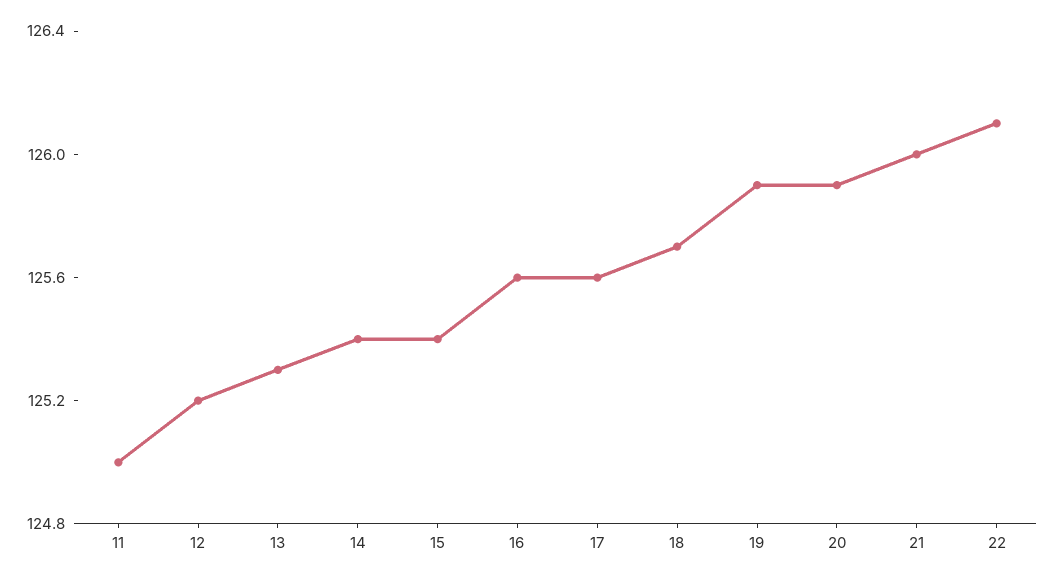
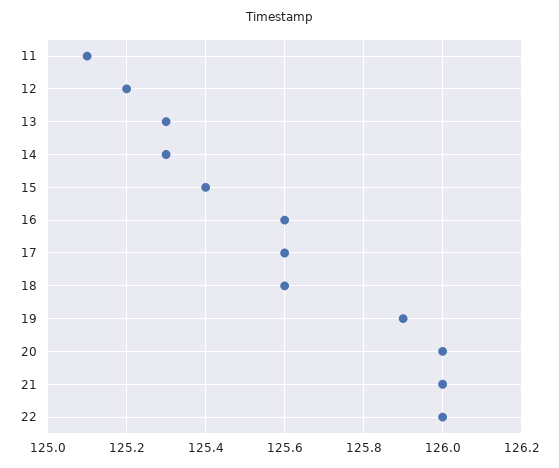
11: 125 -> 125.1
14: 125.4 -> 125.3
18: 125.7 -> 125.6
20: 125.9 -> 126
22: 126.1 -> 126

